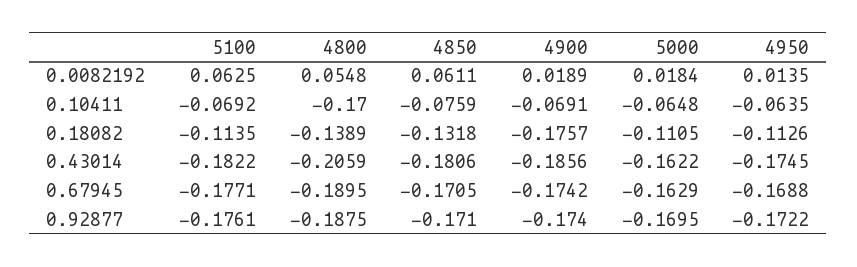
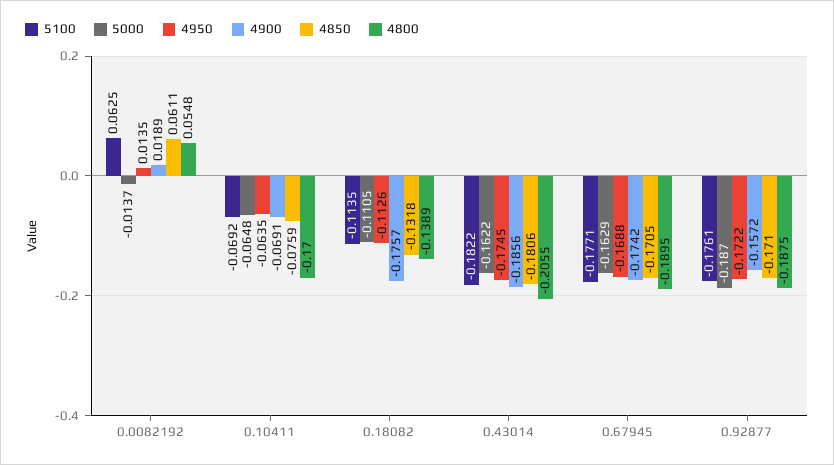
5000, 0.0082192: 0.0184 -> -0.0137
4800, 0.43014: -0.2059 -> -0.2055
4900, 0.92877: -0.174 -> -0.1572
5000, 0.92877: -0.1695 -> -0.187

